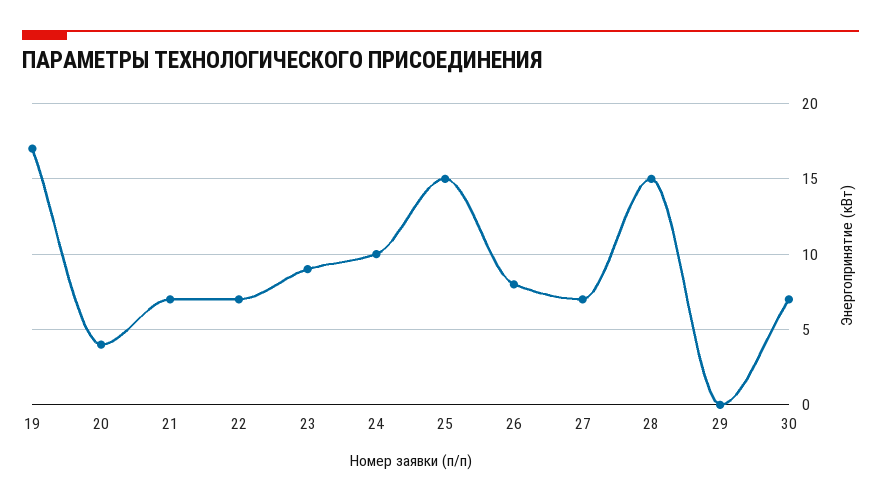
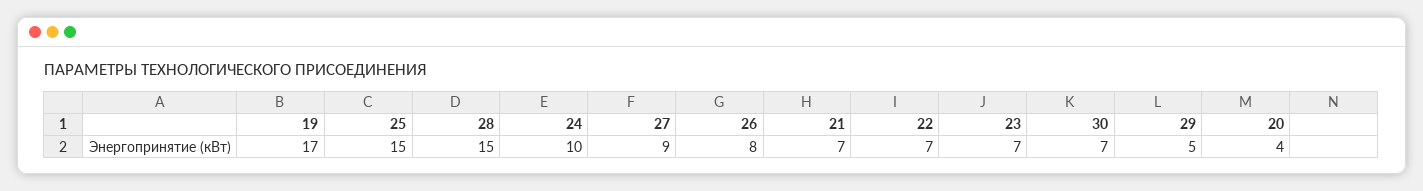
23: 9 -> 7
27: 7 -> 9
29: 0 -> 5

